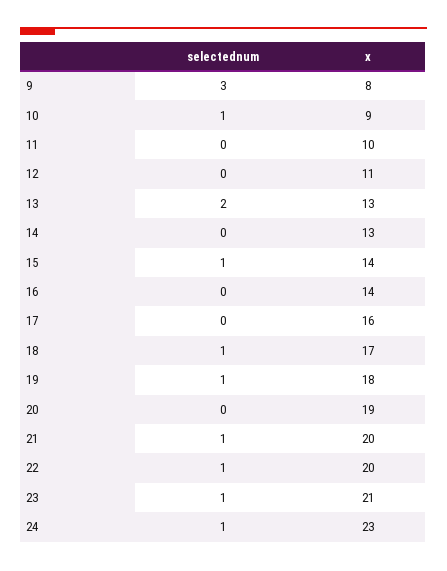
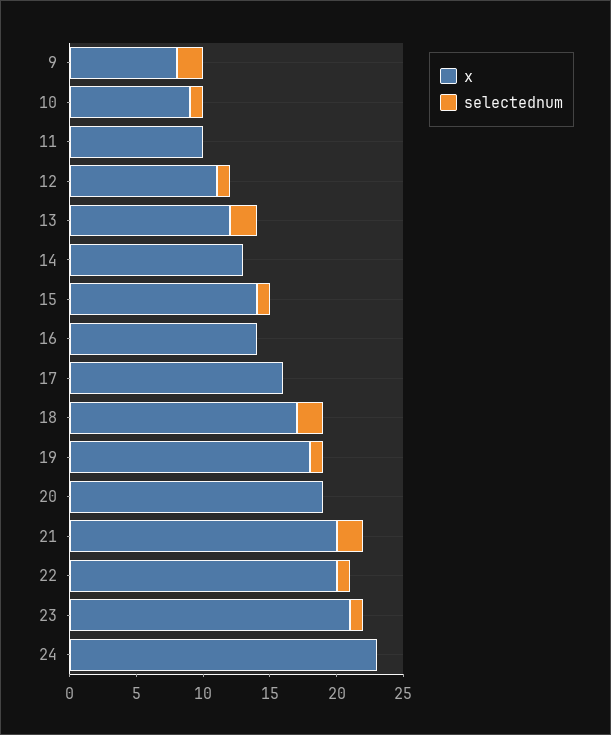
selectednum, 9: 3 -> 2
selectednum, 12: 0 -> 1
x, 13: 13 -> 12
selectednum, 18: 1 -> 2
selectednum, 21: 1 -> 2
selectednum, 24: 1 -> 0

